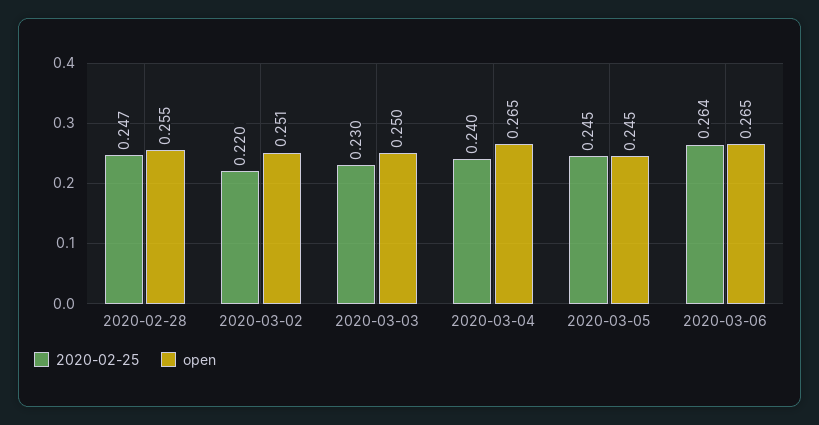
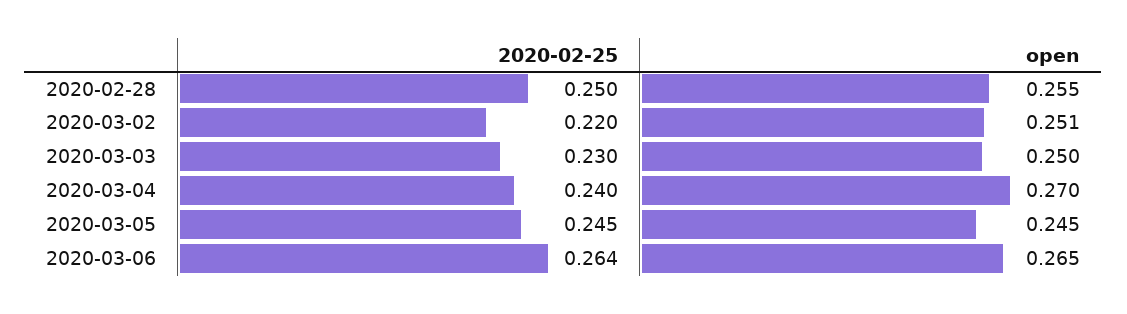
2020-02-25, 2020-02-28: 0.247 -> 0.25
open, 2020-03-04: 0.265 -> 0.27

